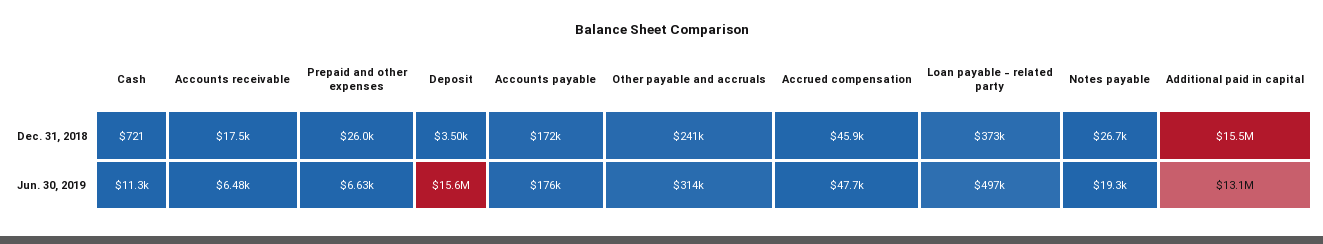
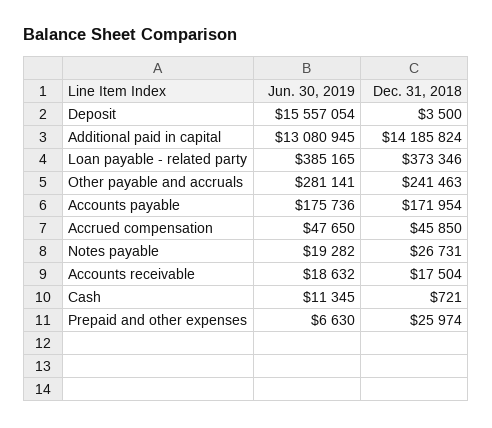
Additional paid in capital, Dec. 31, 2018: 15500000 -> 14185824
Accounts receivable, Jun. 30, 2019: 6480 -> 18632
Other payable and accruals, Jun. 30, 2019: 314000 -> 281141
Loan payable - related party, Jun. 30, 2019: 497000 -> 385165

